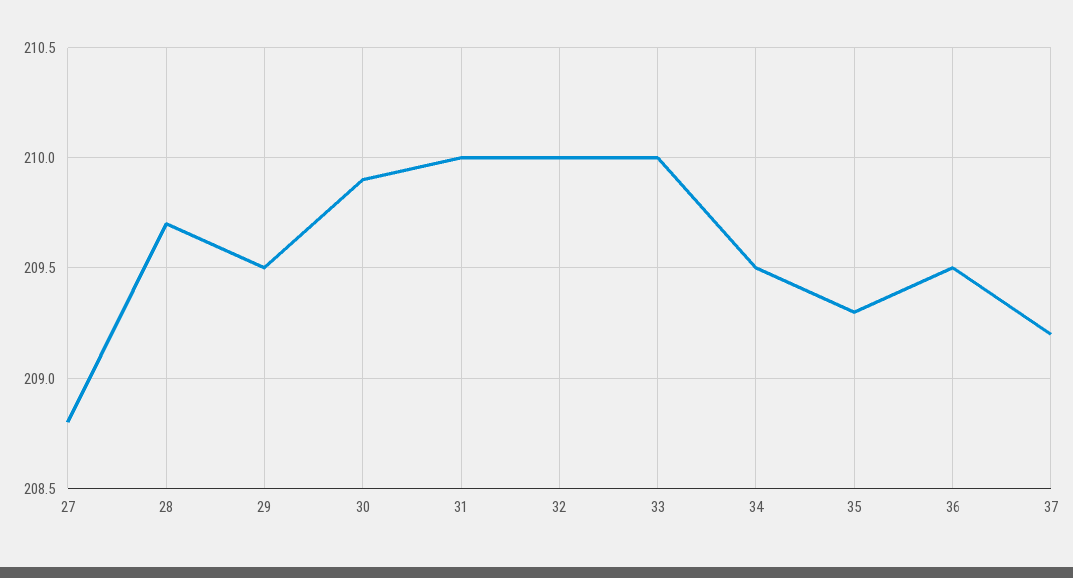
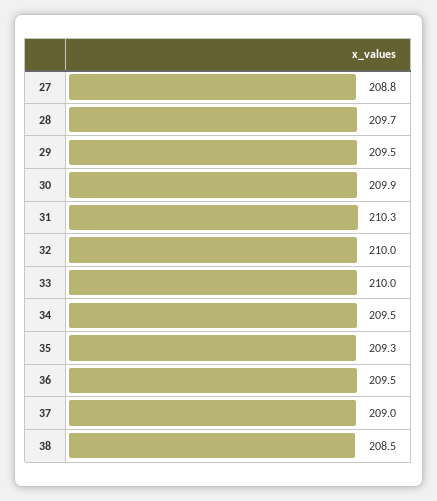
31: 210 -> 210.3
37: 209.2 -> 209
38: none -> 208.5

